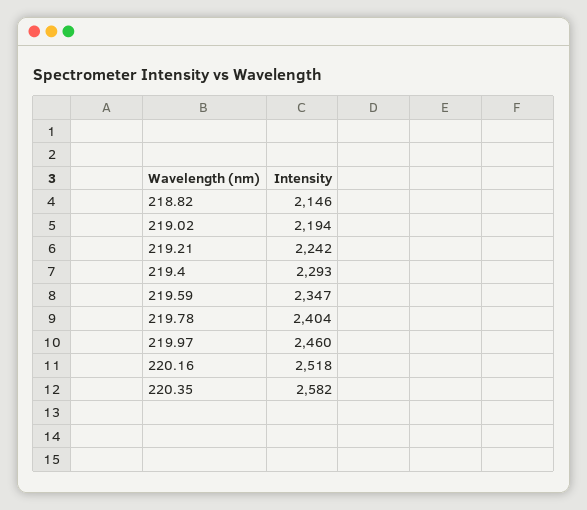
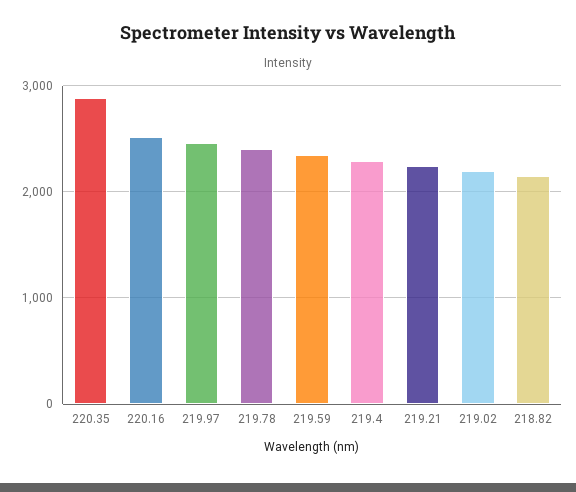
220.35: 2582 -> 2900

